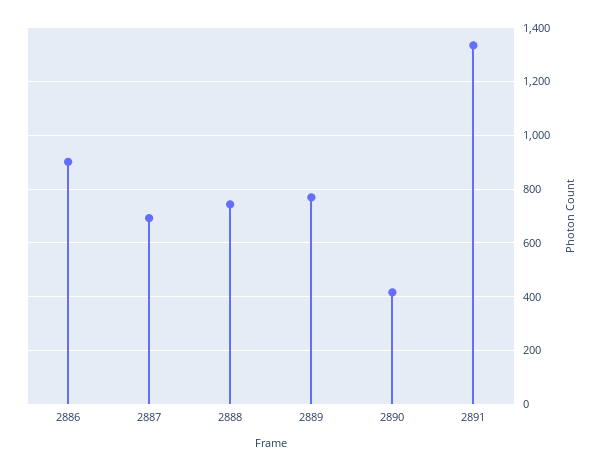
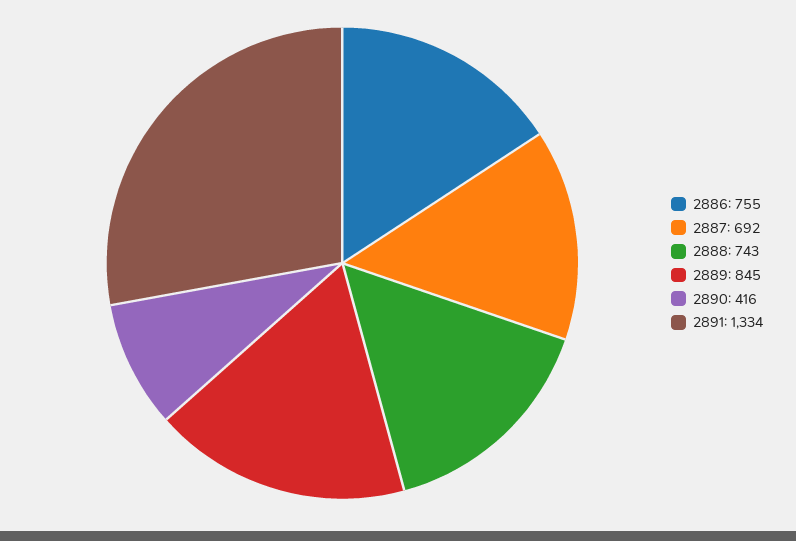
2886: 900 -> 755
2889: 775 -> 845

